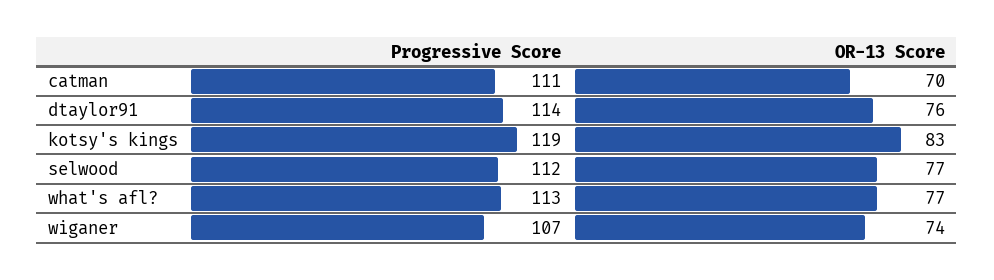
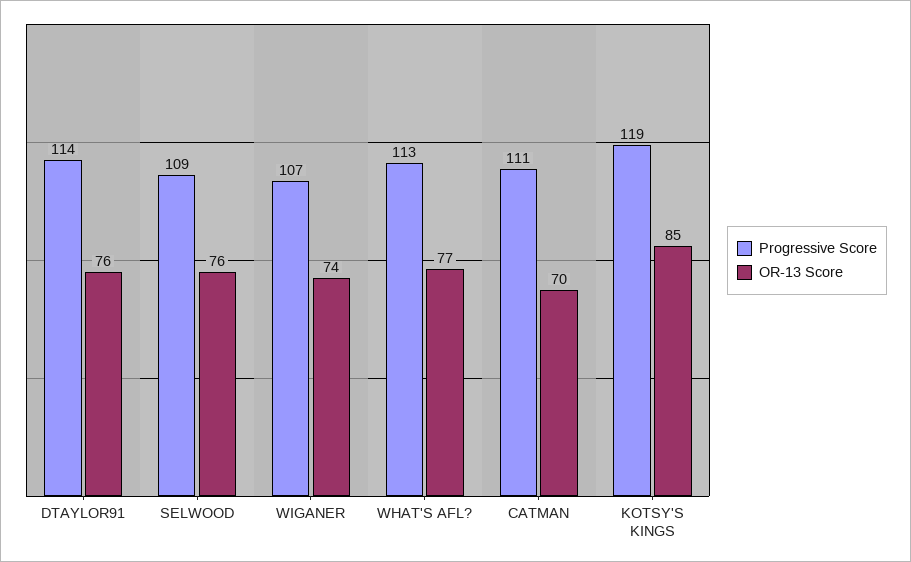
OR-13 Score, kotsy's kings: 83 -> 85
Progressive Score, selwood: 112 -> 109
OR-13 Score, selwood: 77 -> 76

